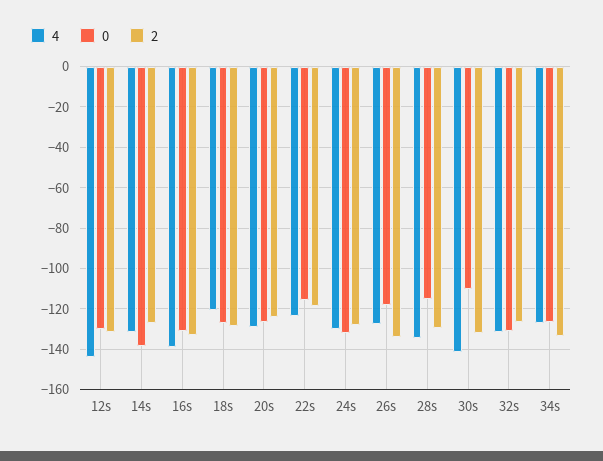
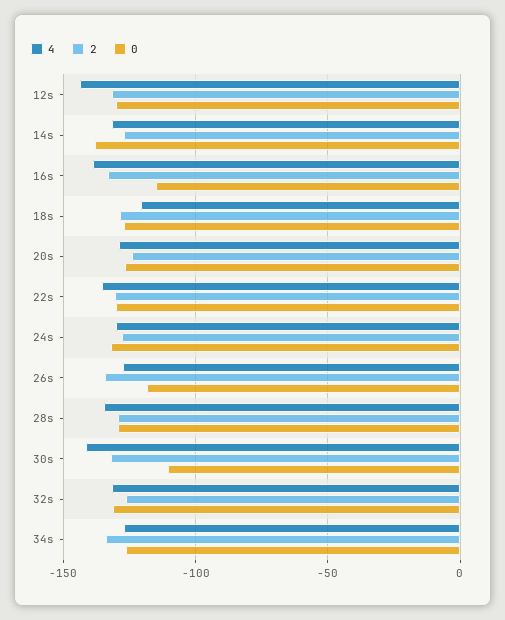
0, 16s: -130 -> -115
4, 22s: -125 -> -135
0, 22s: -115 -> -130
2, 22s: -120 -> -130
0, 28s: -115 -> -130

